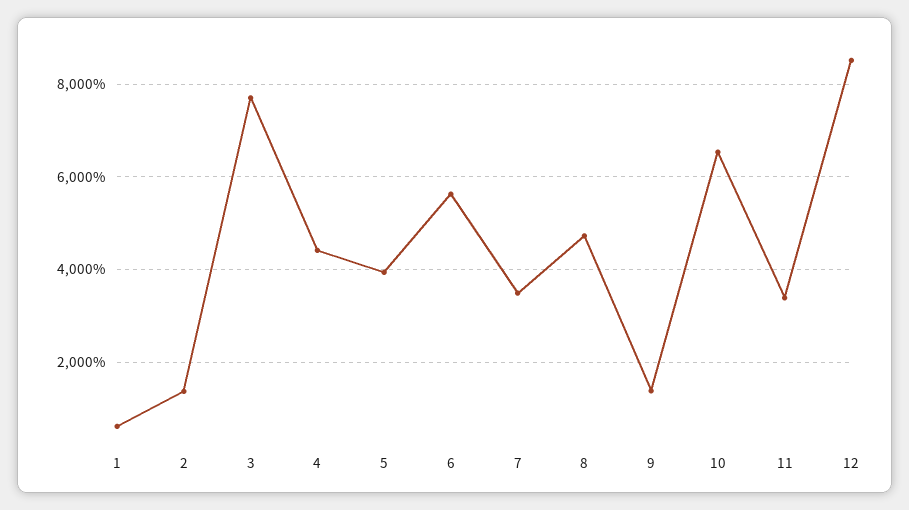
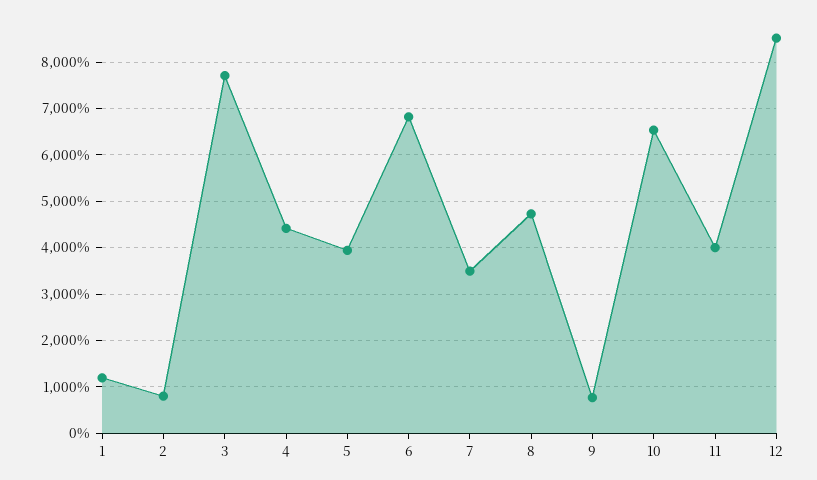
1: 600 -> 1200
2: 1400 -> 800
6: 5600 -> 6800
9: 1400 -> 800
11: 3400 -> 4000

